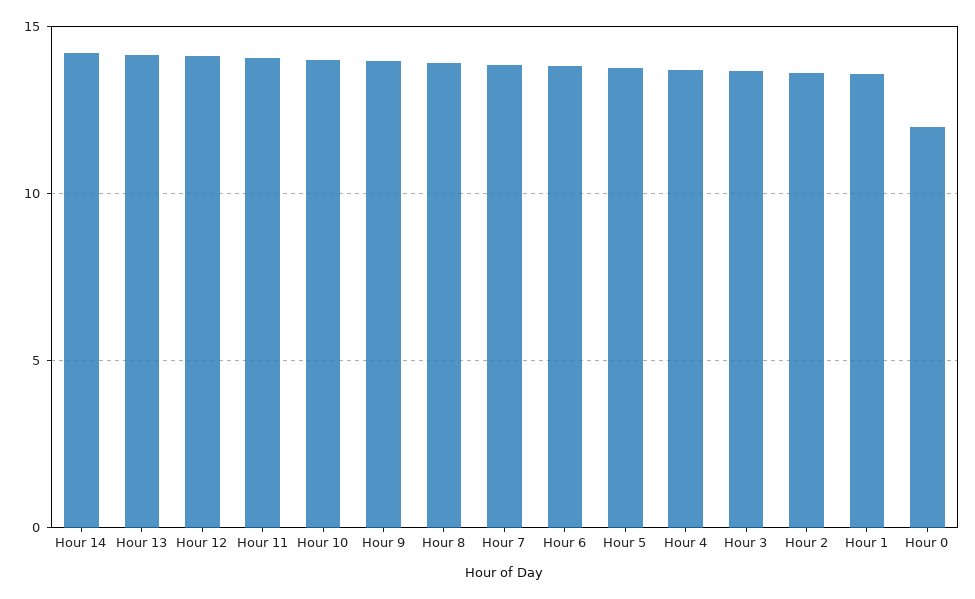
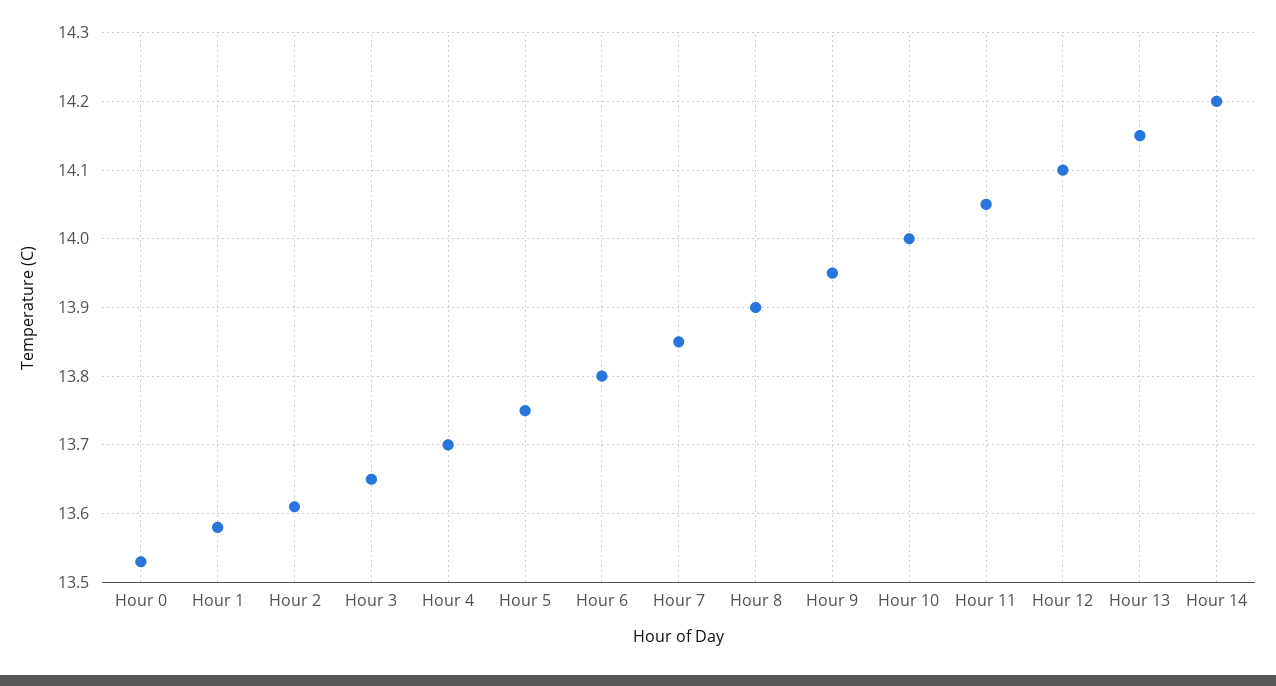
Hour 0: 12 -> 13.53

